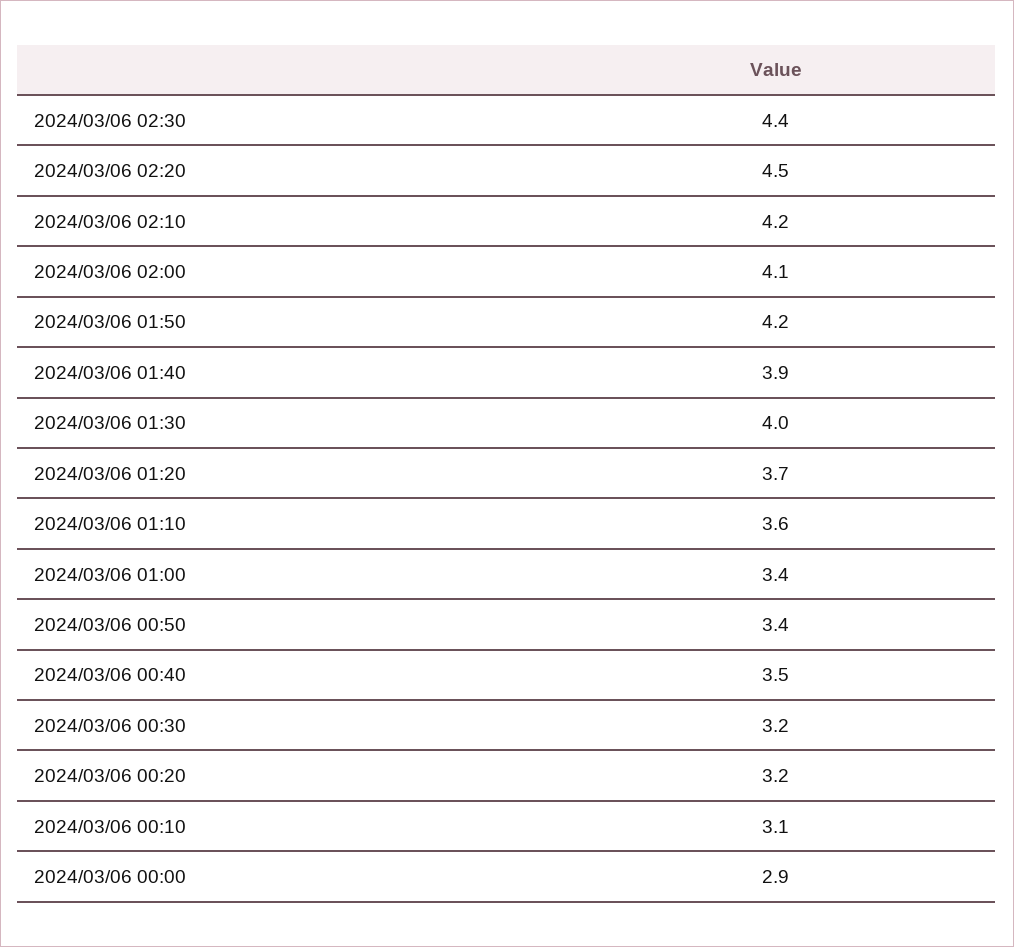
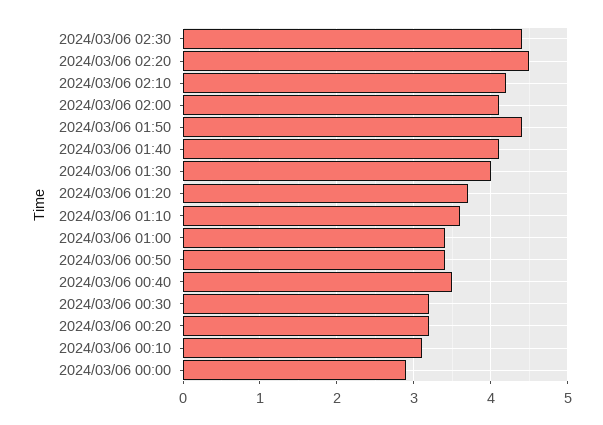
2024/03/06 01:50: 4.2 -> 4.4
2024/03/06 01:40: 3.9 -> 4.1

